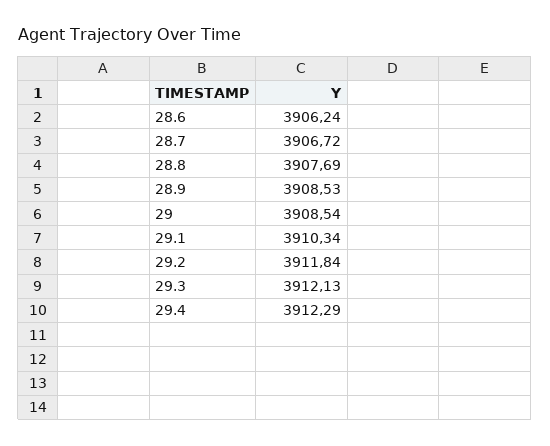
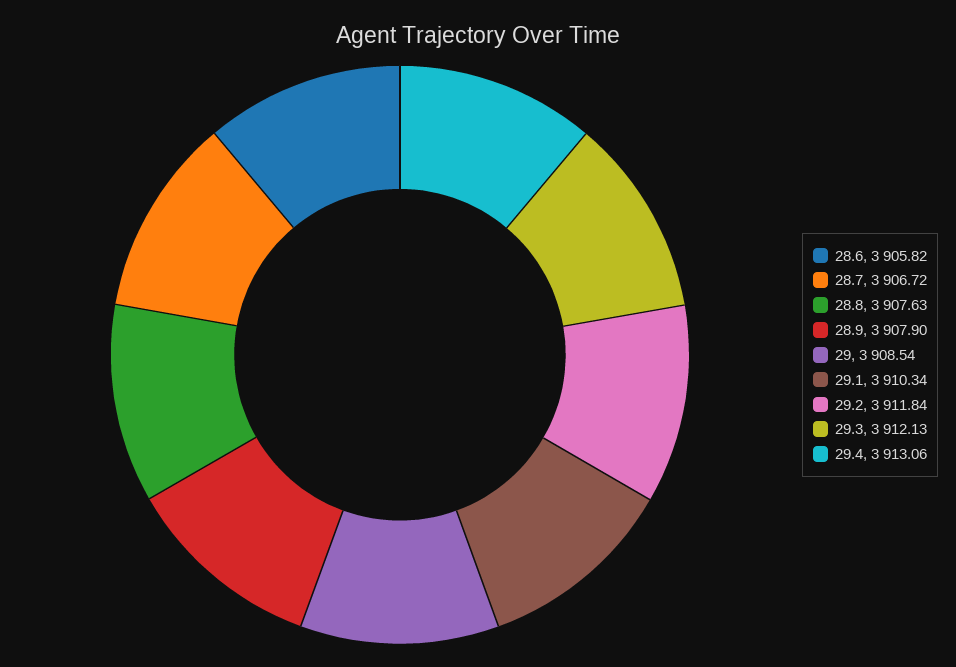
28.6: 3906.24 -> 3905.82
28.8: 3907.69 -> 3907.63
28.9: 3908.53 -> 3907.9
29.4: 3912.29 -> 3913.06

